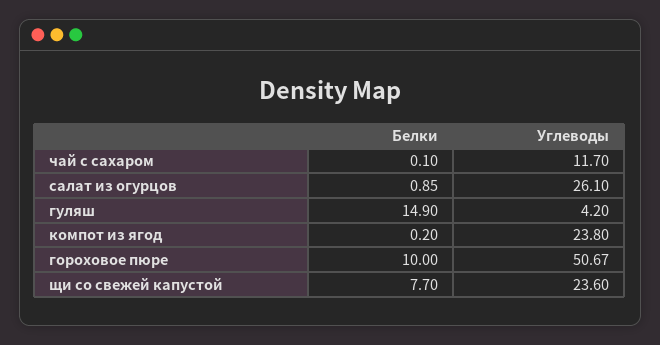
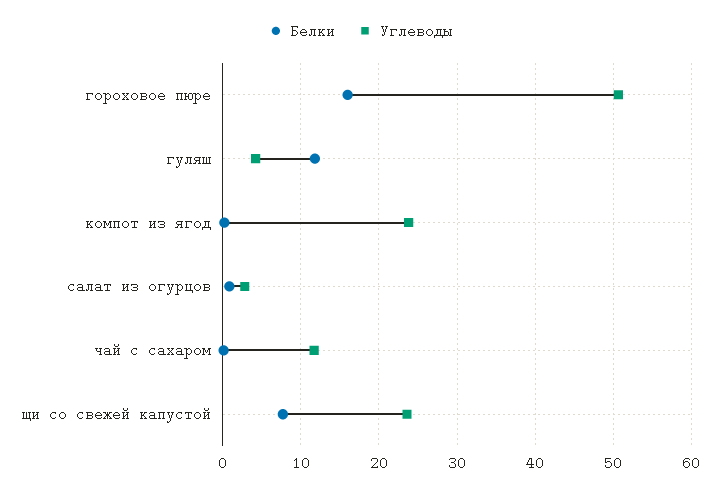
Углеводы, салат из огурцов: 26.1 -> 3
Белки, гуляш: 14.9 -> 12
Белки, гороховое пюре: 10 -> 16

